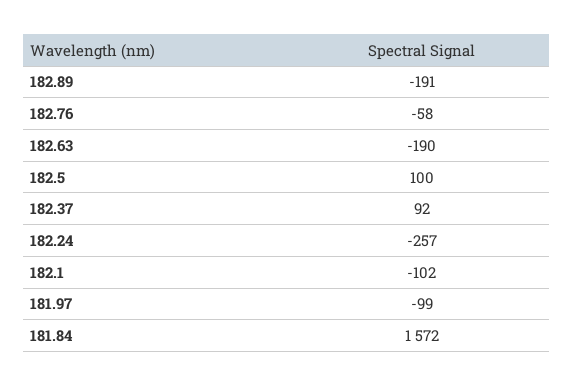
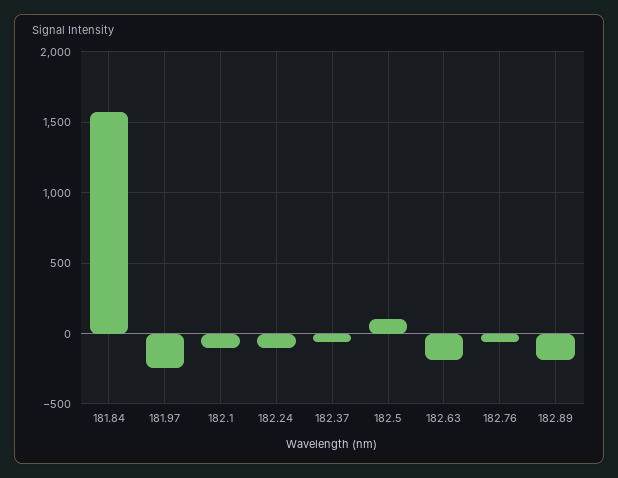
182.37: 92 -> -50
182.24: -257 -> -100
181.97: -99 -> -250

